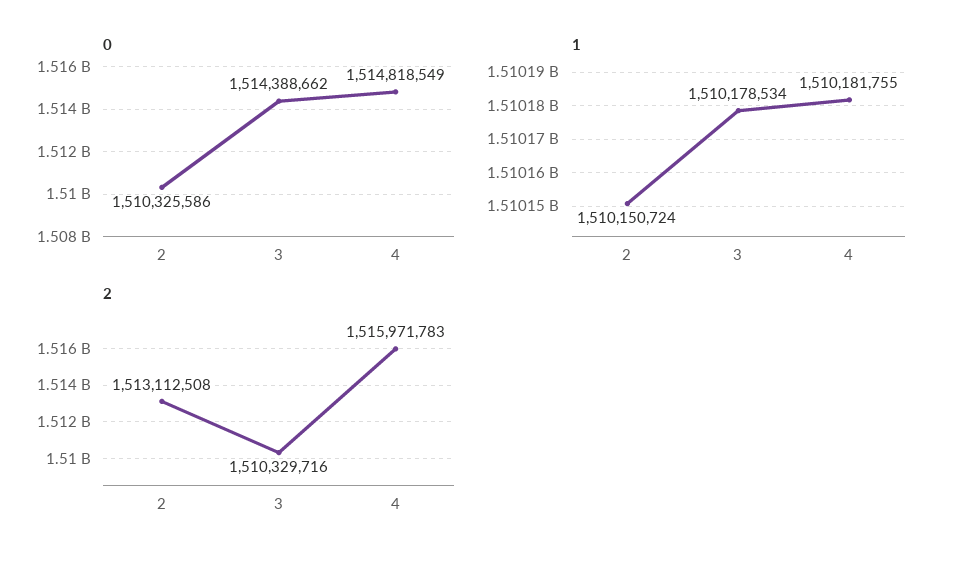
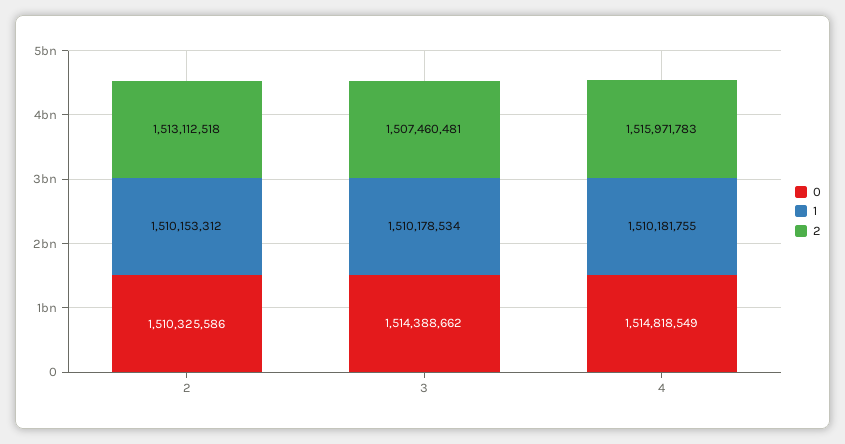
1, 2: 1510150724 -> 1510153312
2, 2: 1513112508 -> 1513112518
2, 3: 1510329716 -> 1507460481

